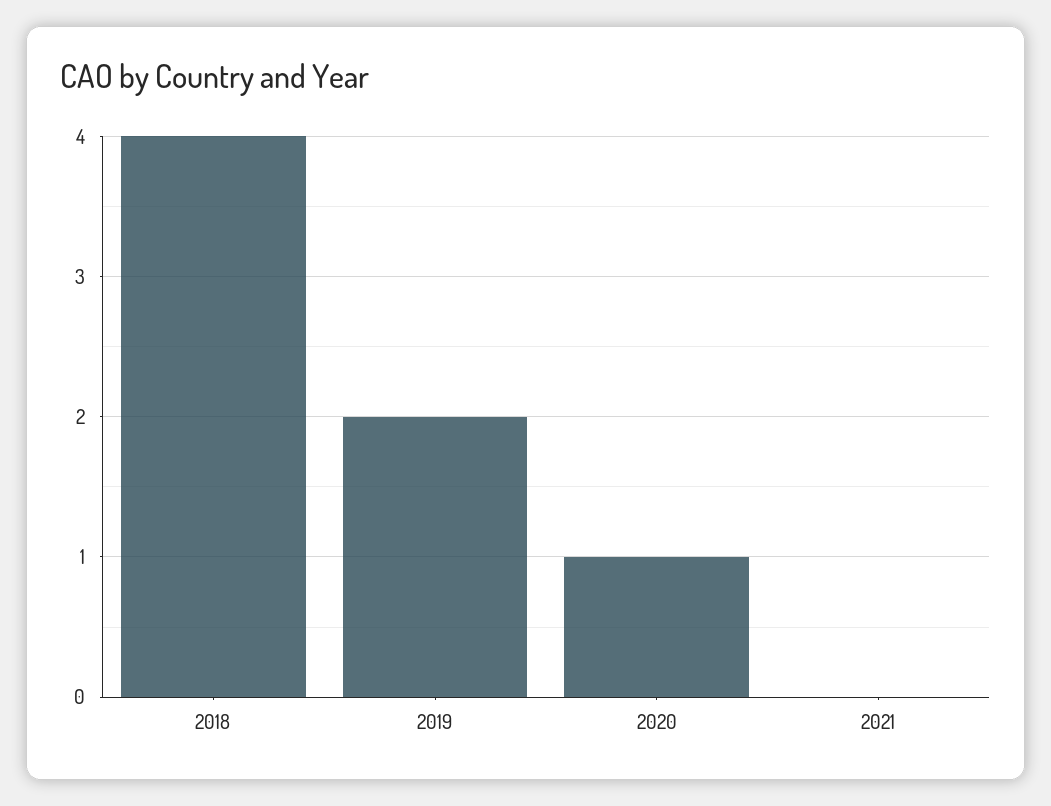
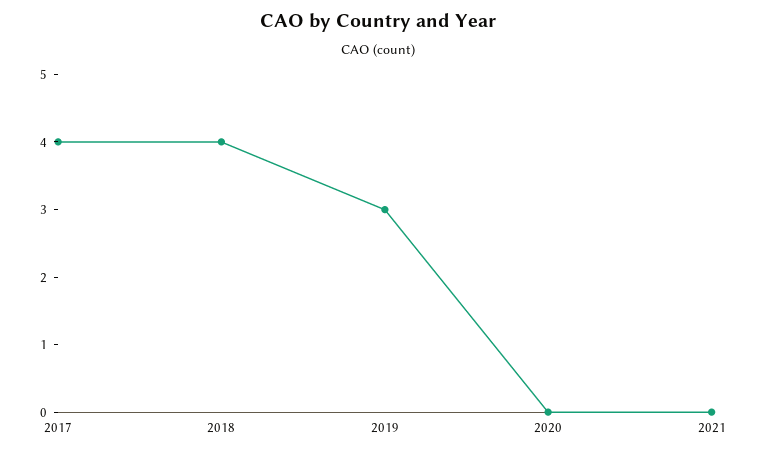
2019: 2 -> 3
2020: 1 -> 0
2017: none -> 4

